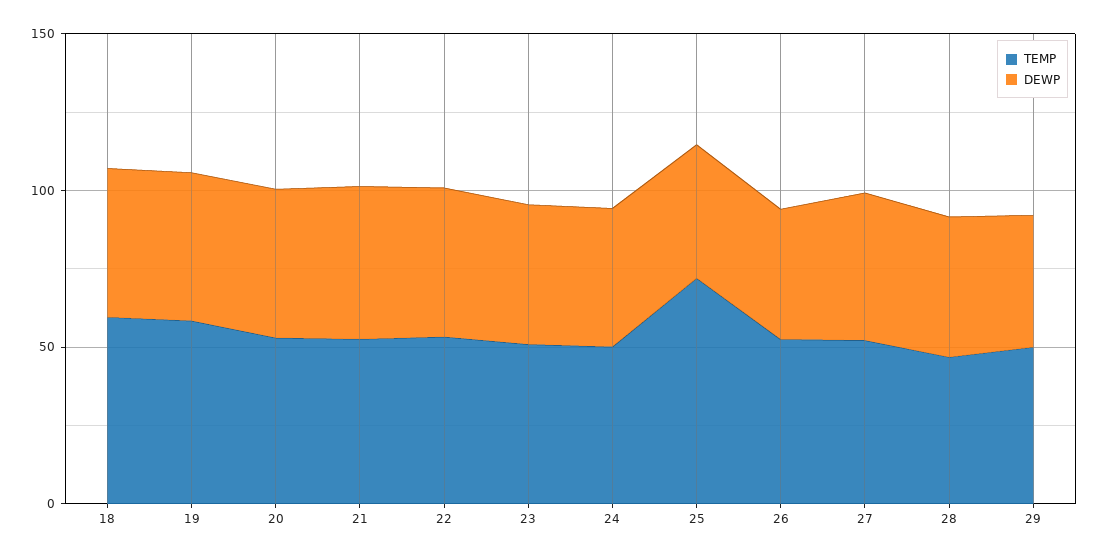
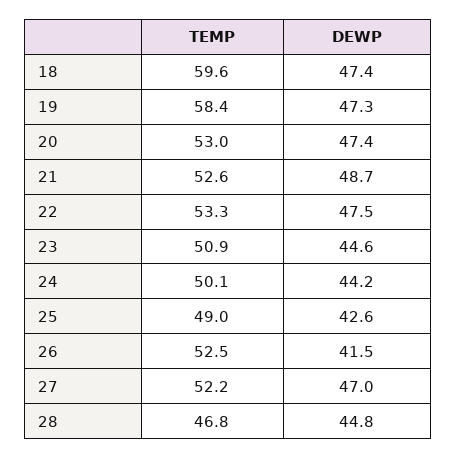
TEMP, 25: 70 -> 49
TEMP, 29: 50 -> none
DEWP, 29: 40 -> none

